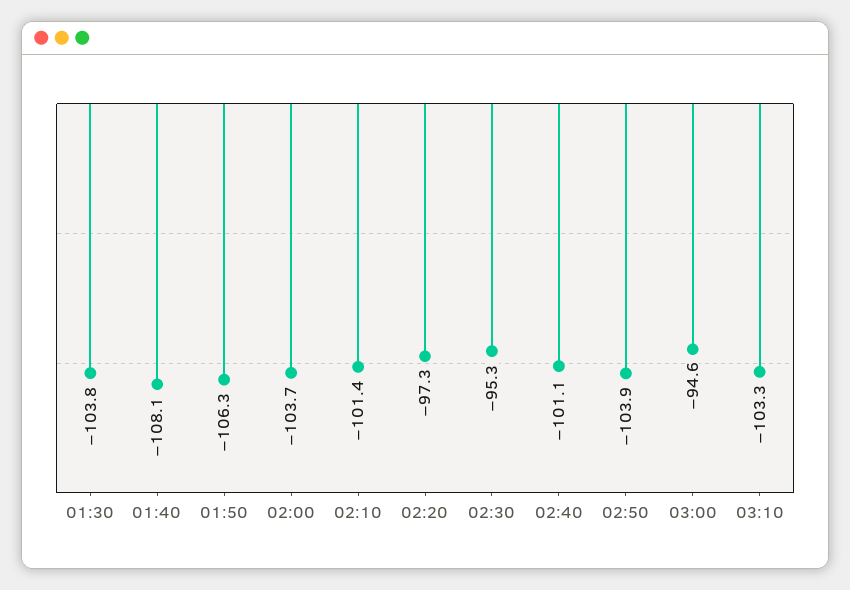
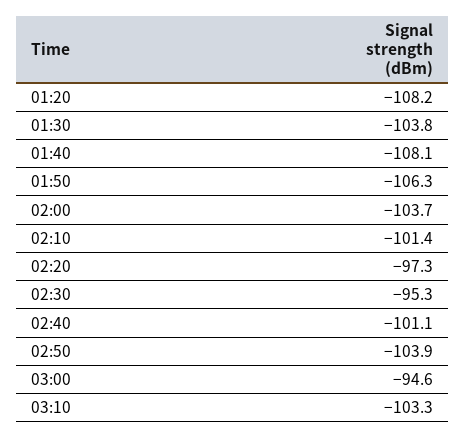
01:20: none -> -108.2

